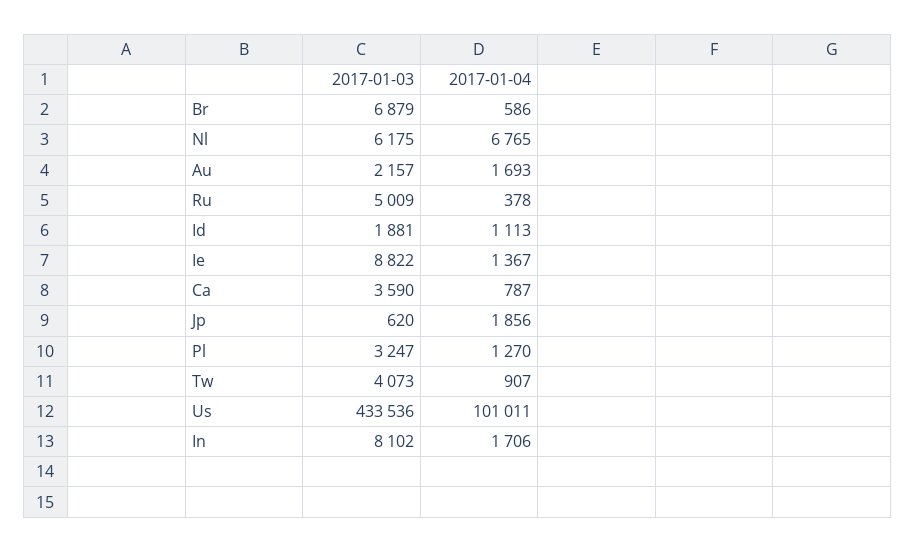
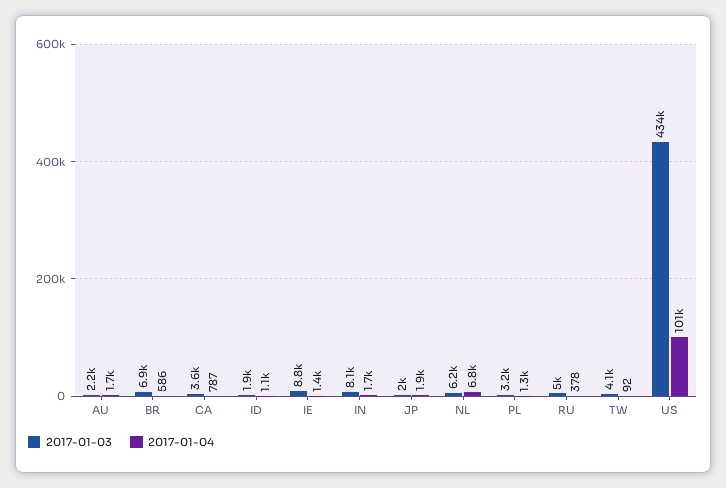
2017-01-03, Jp: 620 -> 2000
2017-01-04, Tw: 907 -> 92

